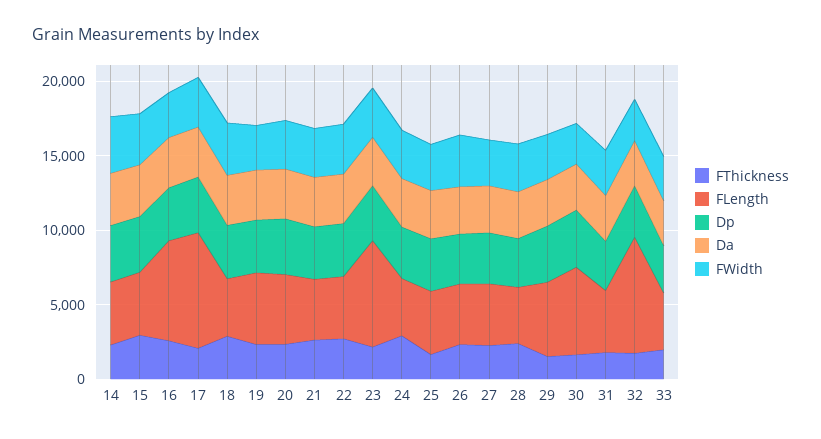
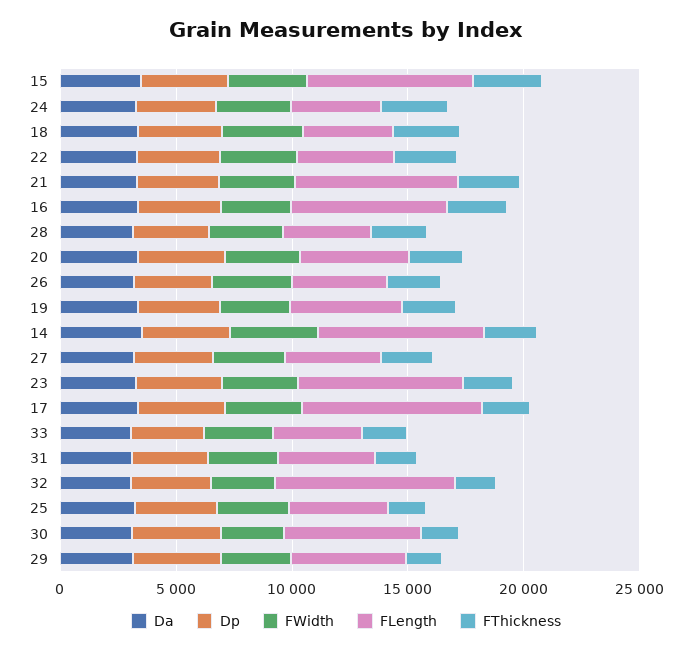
FLength, 14: 4000 -> 7000
FLength, 15: 4000 -> 7000
FLength, 21: 4000 -> 7000

